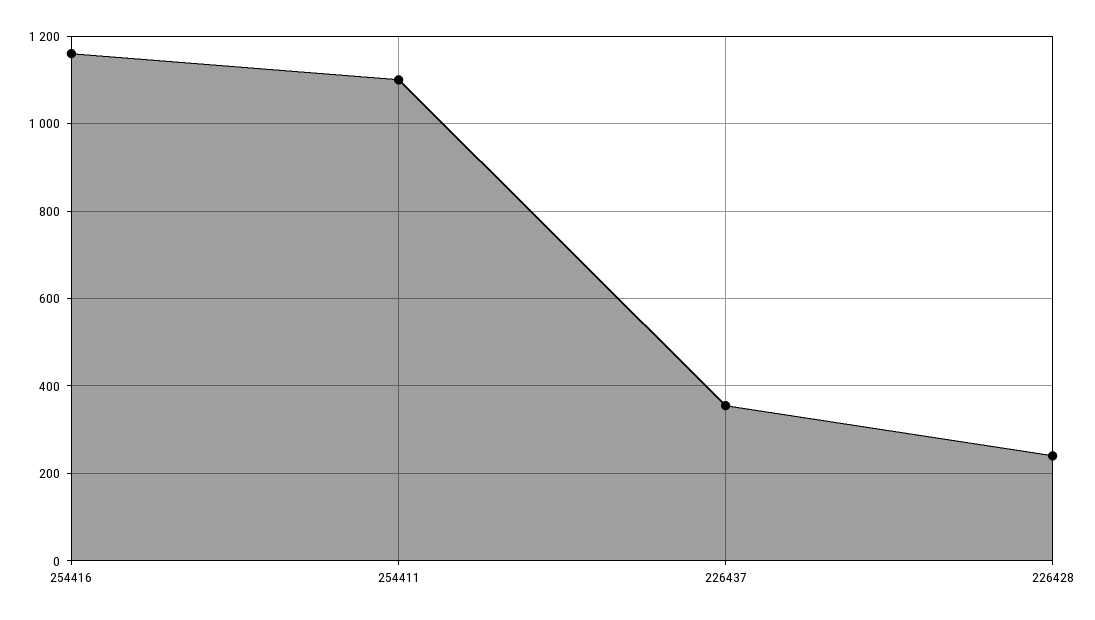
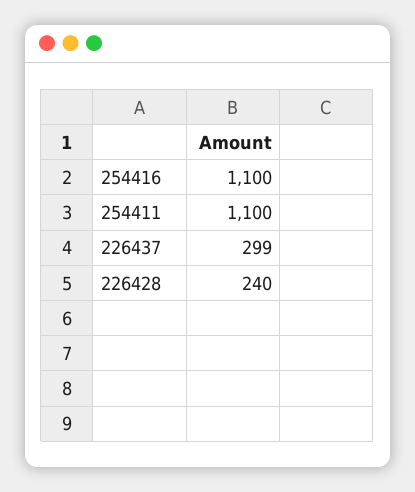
254416: 1160 -> 1100
226437: 360 -> 299

